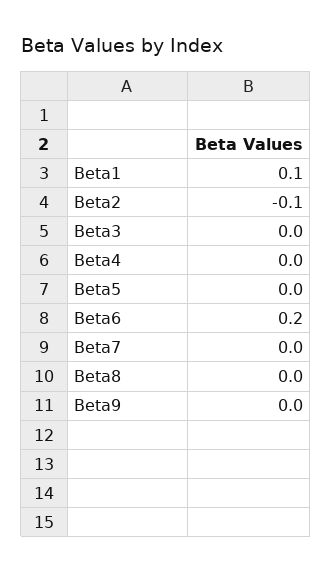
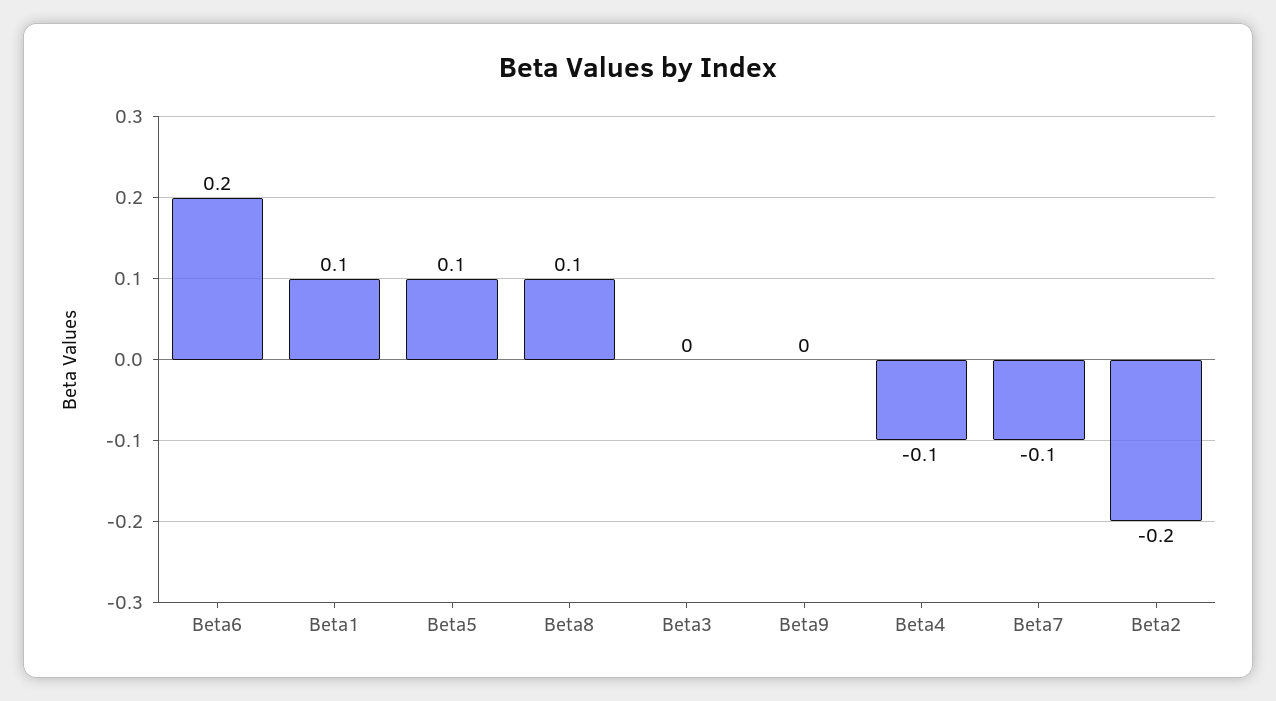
Beta2: -0.1 -> -0.2
Beta4: 0 -> -0.1
Beta5: 0 -> 0.1
Beta7: 0 -> -0.1
Beta8: 0 -> 0.1

